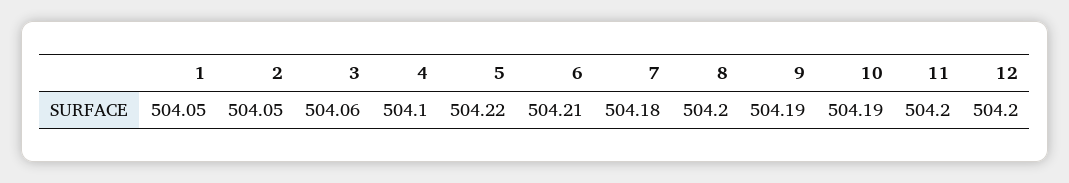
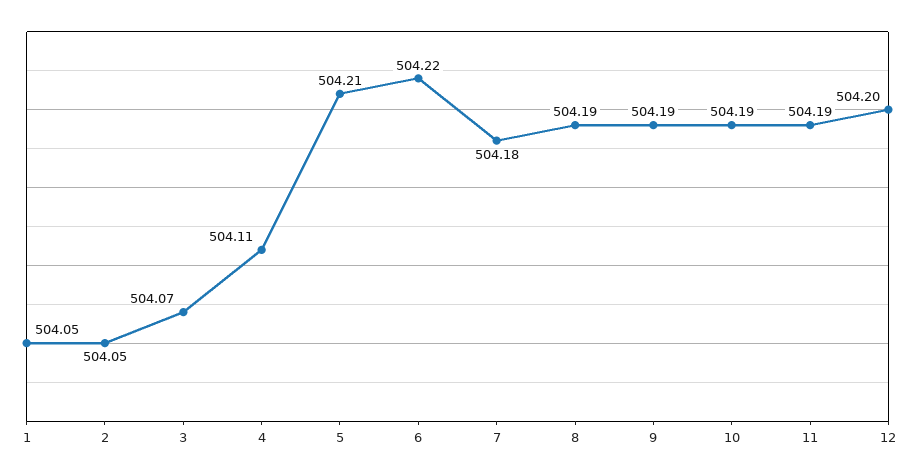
3: 504.06 -> 504.07
4: 504.1 -> 504.11
5: 504.22 -> 504.21
6: 504.21 -> 504.22
8: 504.2 -> 504.19
11: 504.2 -> 504.19

